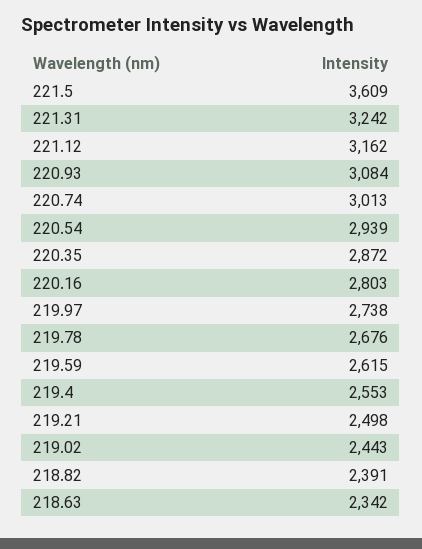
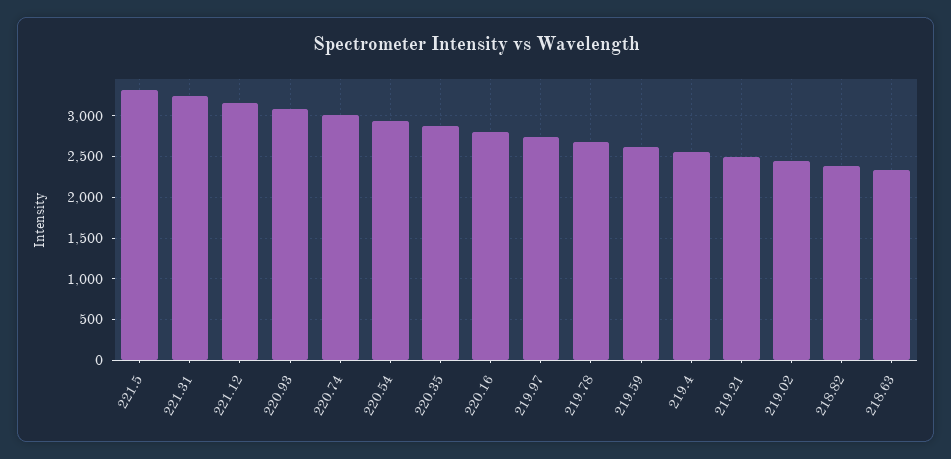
221.5: 3609 -> 3300

